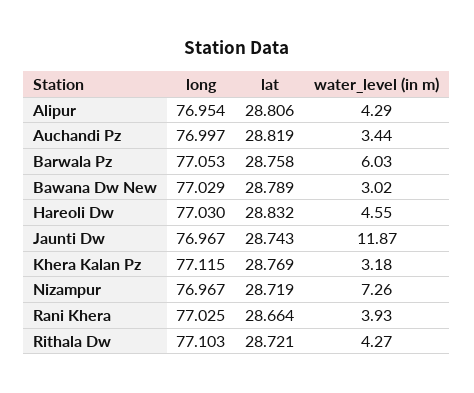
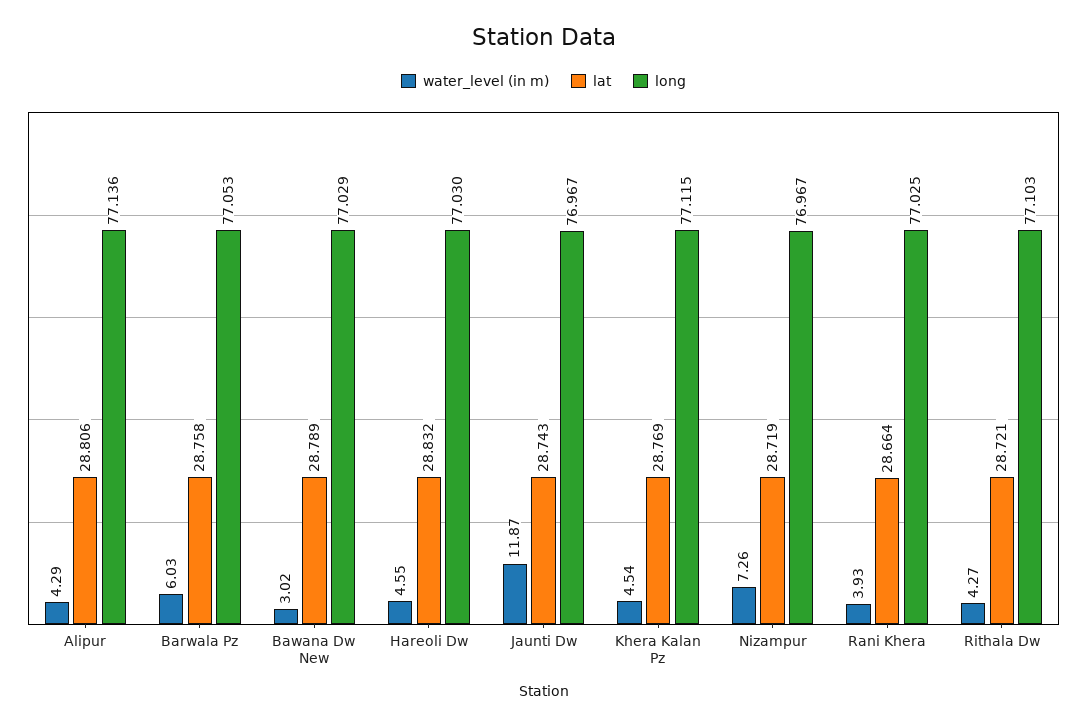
long, Alipur: 76.954 -> 77.136
long, Auchandi Pz: 76.997 -> none
lat, Auchandi Pz: 28.819 -> none
water_level (in m), Auchandi Pz: 3.44 -> none
water_level (in m), Khera Kalan Pz: 3.18 -> 4.54

